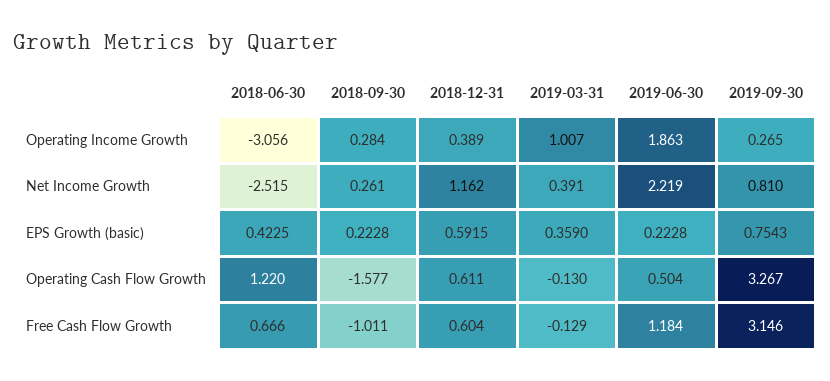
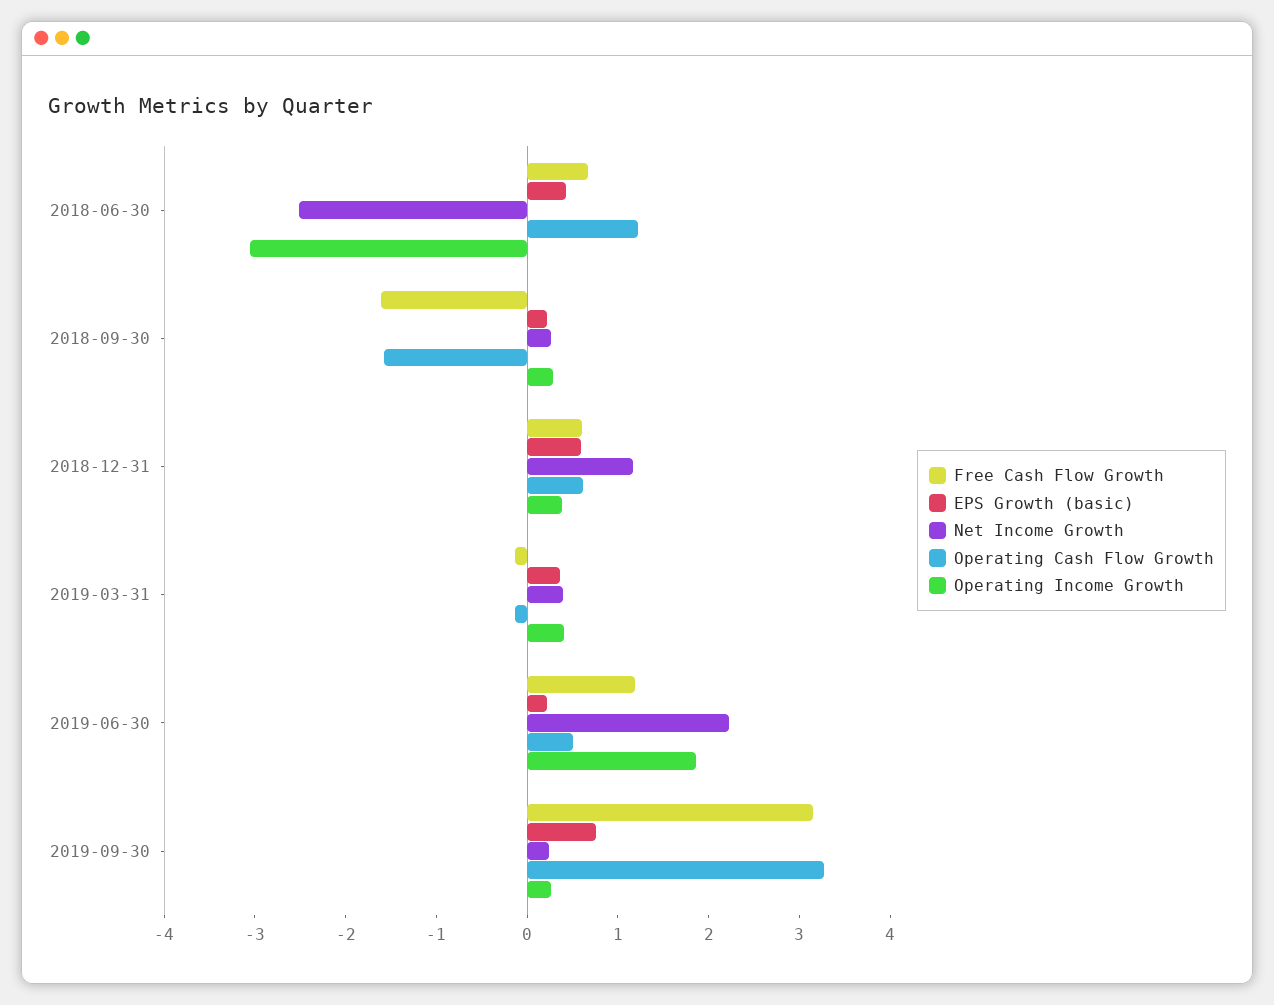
Operating Income Growth, 2019-03-31: 1.007 -> 0.4
Net Income Growth, 2019-09-30: 0.81 -> 0.2
Free Cash Flow Growth, 2018-09-30: -1.011 -> -1.6

